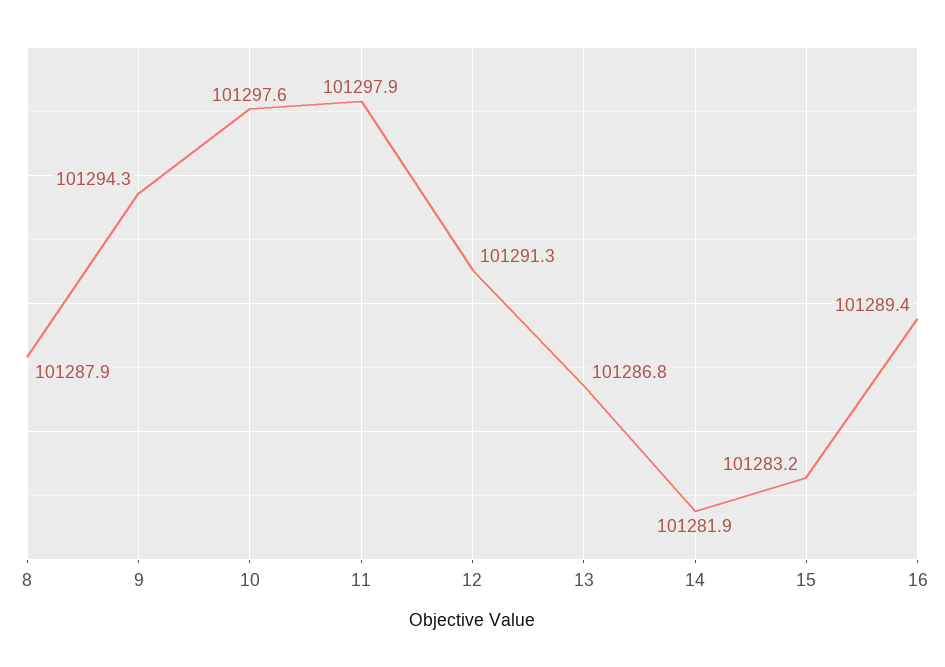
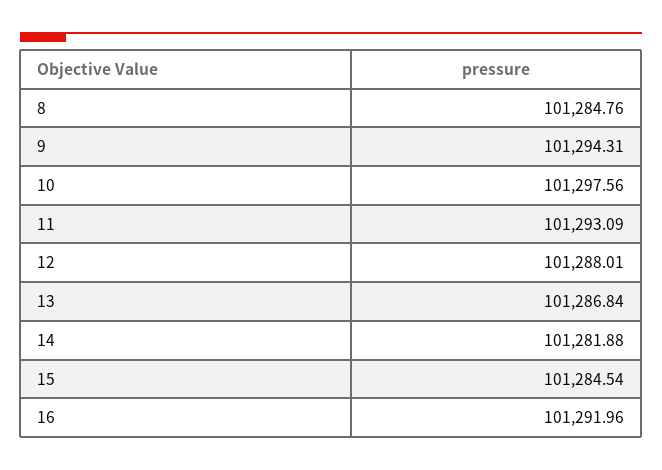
8: 101287.9 -> 101284.76
11: 101297.9 -> 101293.09
12: 101291.3 -> 101288.01
15: 101283.2 -> 101284.54
16: 101289.4 -> 101291.96

